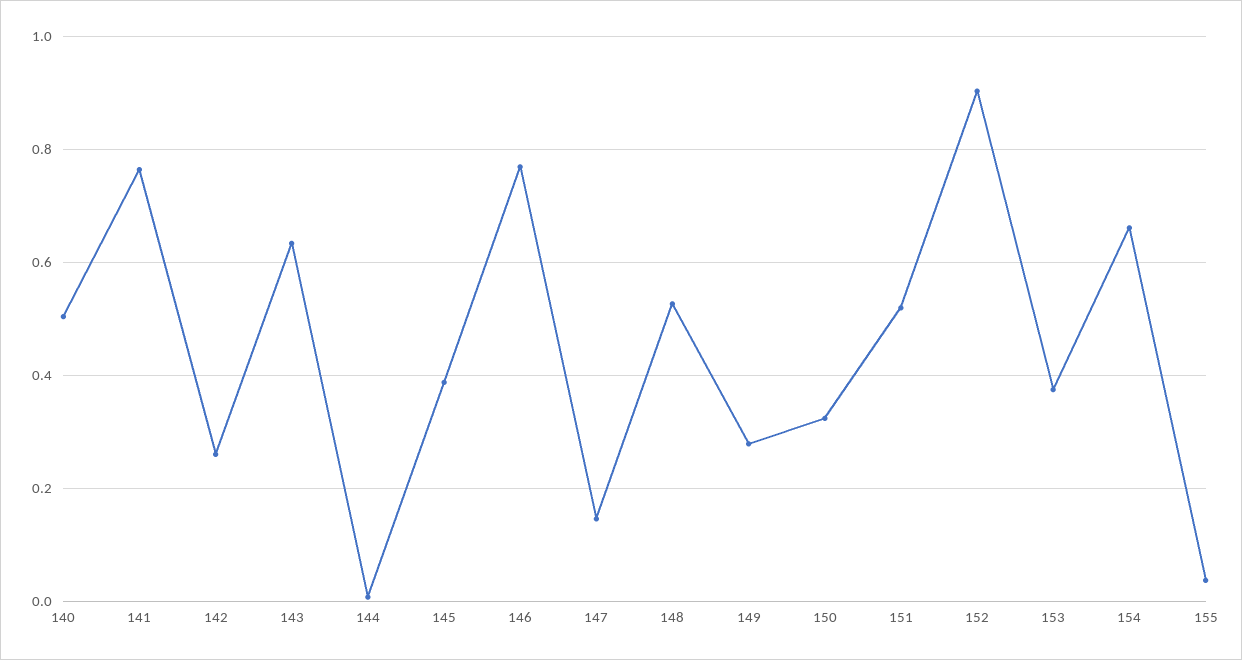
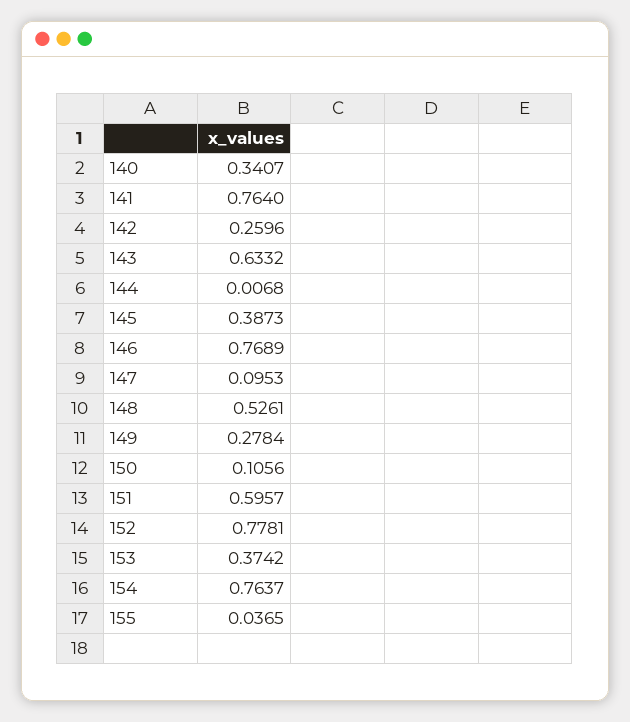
140: 0.5 -> 0.3407
147: 0.14 -> 0.0953
150: 0.32 -> 0.1056
151: 0.52 -> 0.5957
152: 0.9 -> 0.7781
154: 0.66 -> 0.7637

